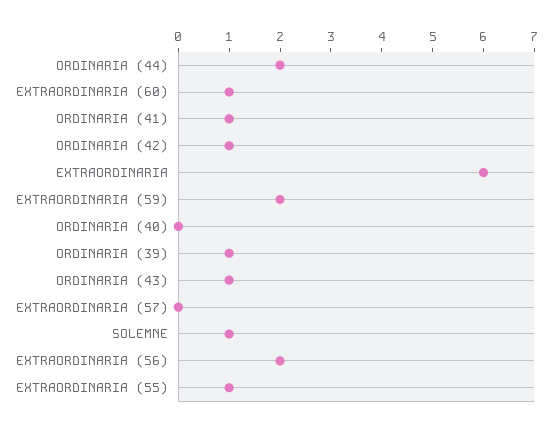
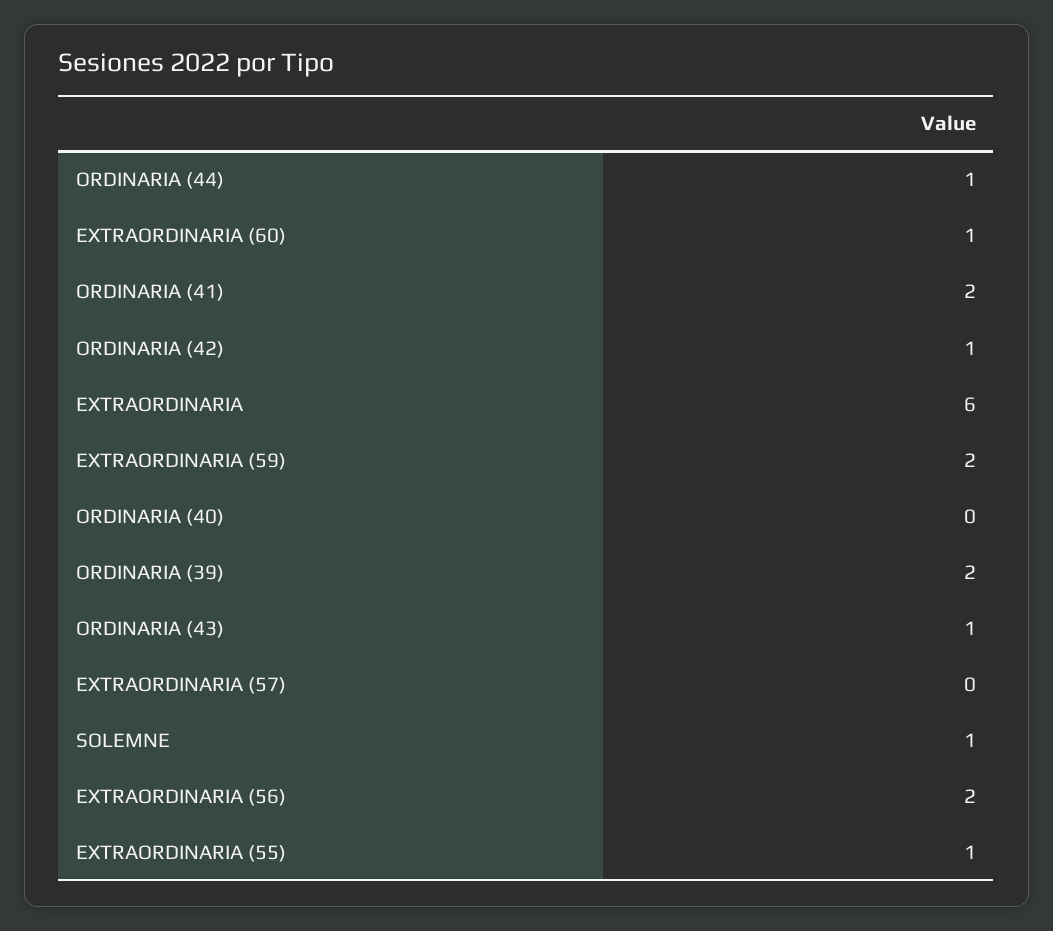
ORDINARIA (44): 2 -> 1
ORDINARIA (41): 1 -> 2
ORDINARIA (39): 1 -> 2

